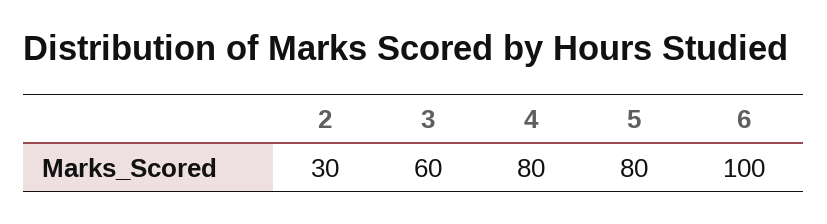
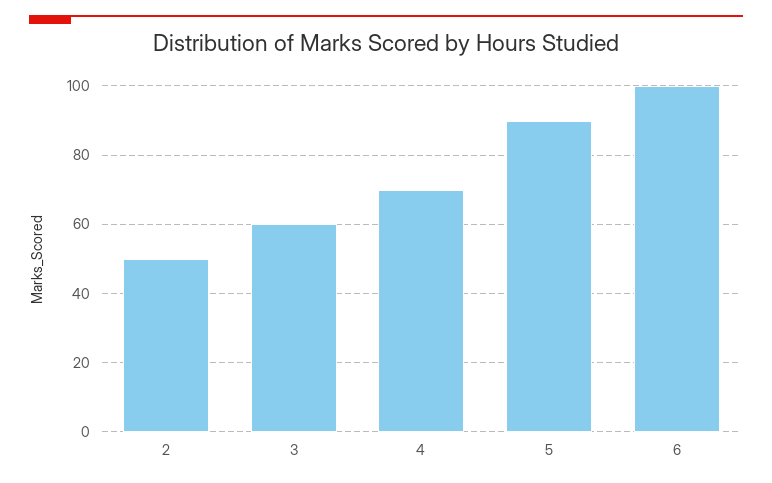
2: 30 -> 50
4: 80 -> 70
5: 80 -> 90

